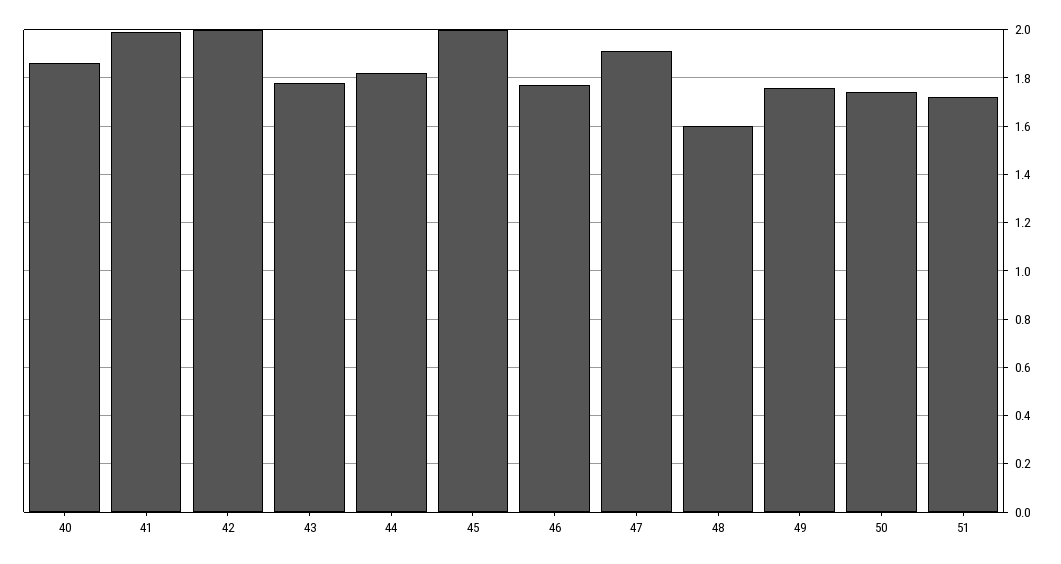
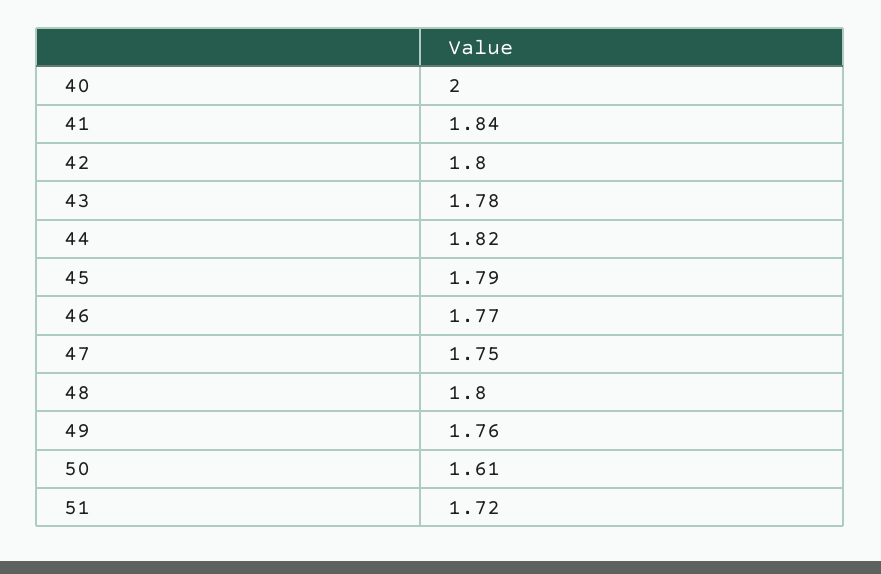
40: 1.85 -> 2
41: 2 -> 1.84
42: 2 -> 1.8
45: 2 -> 1.79
47: 1.9 -> 1.75
48: 1.6 -> 1.8
50: 1.75 -> 1.61

